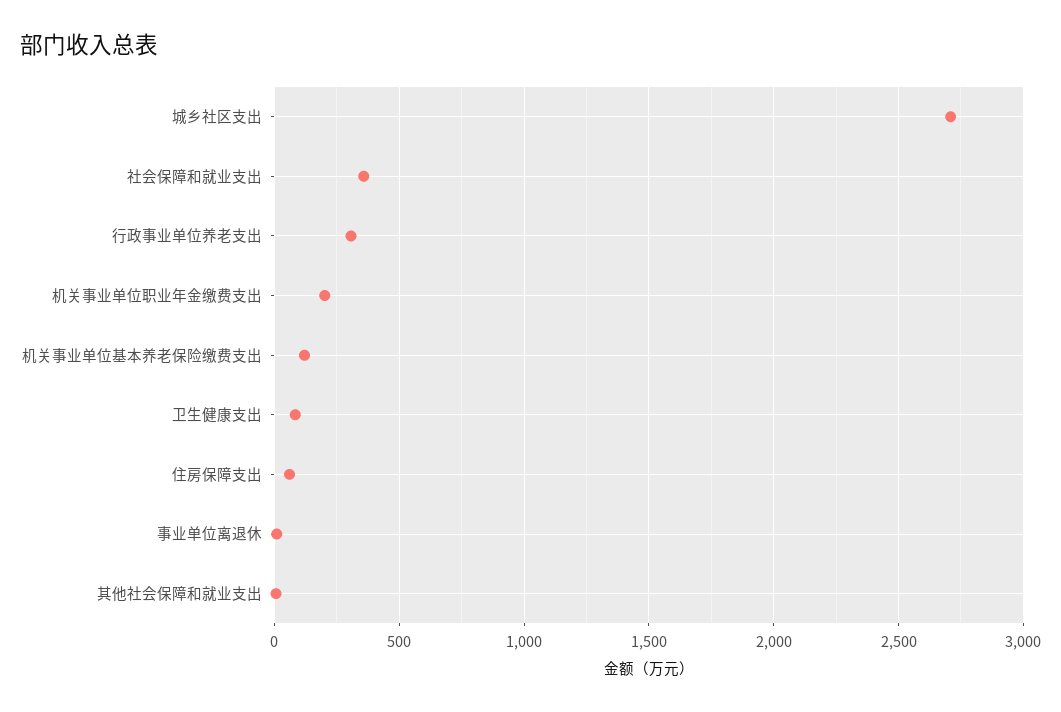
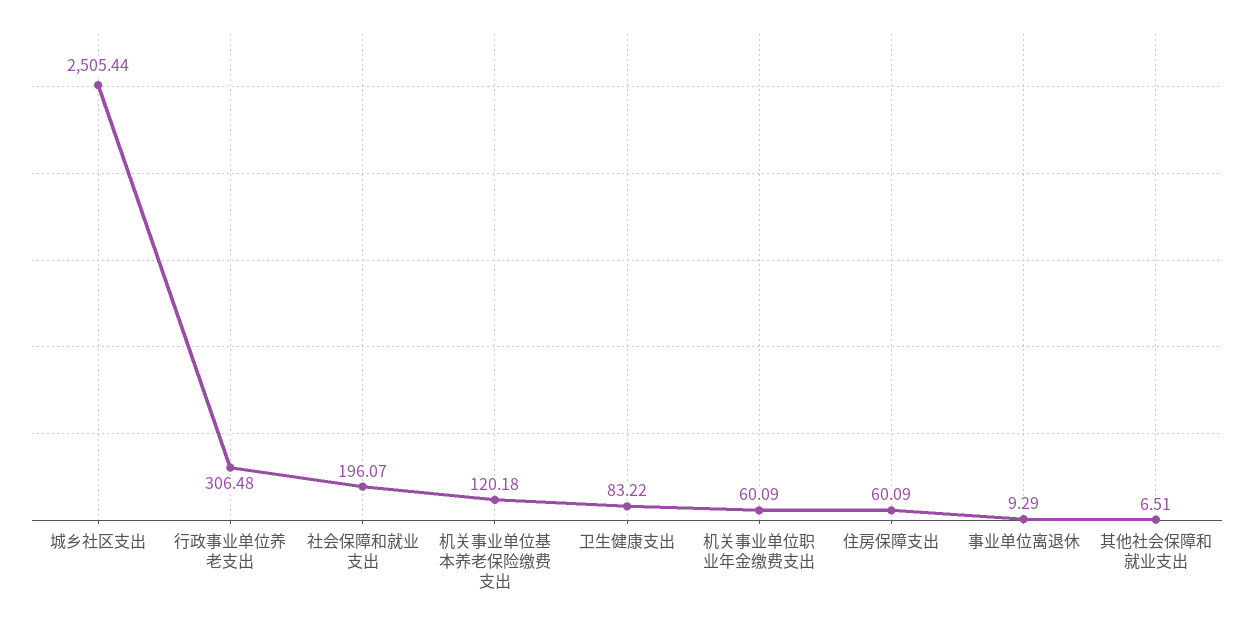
城乡社区支出: 2700 -> 2505.44
社会保障和就业支出: 350 -> 196.07
机关事业单位职业年金缴费支出: 200 -> 60.09

